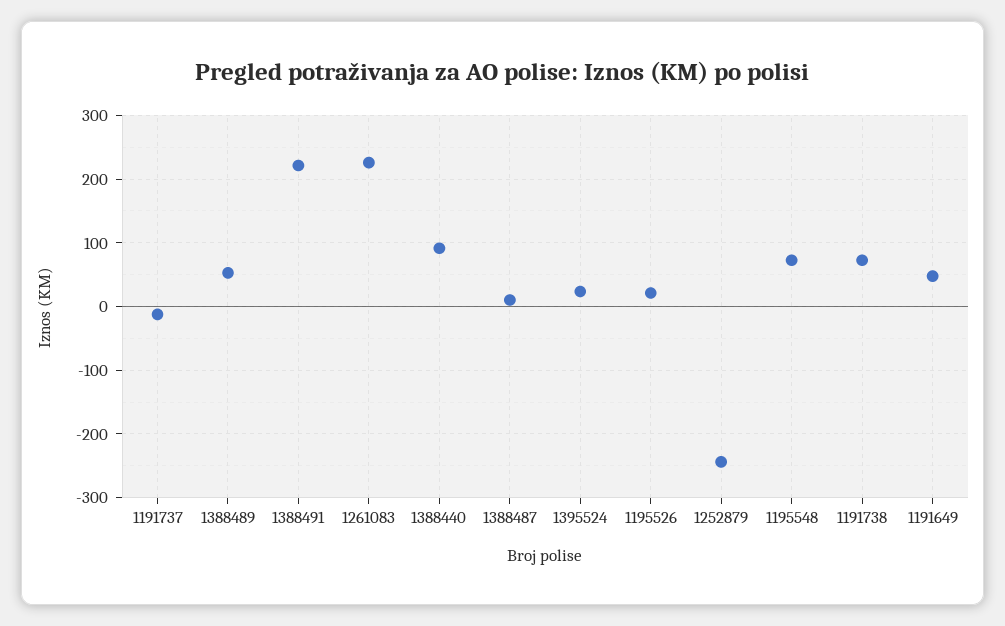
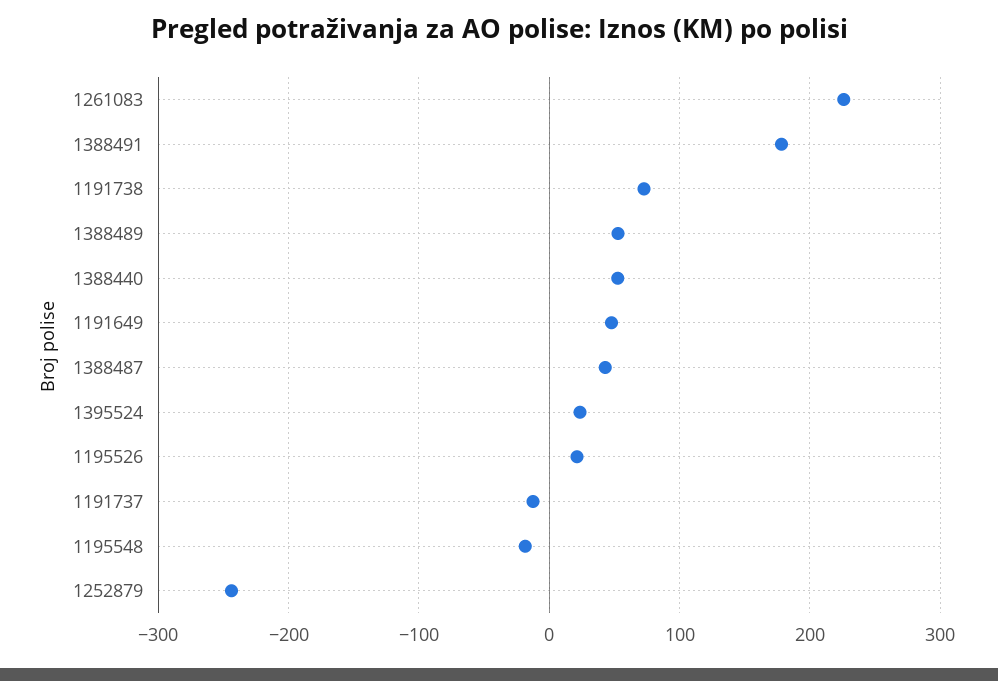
1388491: 220 -> 180
1388440: 90 -> 50
1388487: 10 -> 40
1195548: 70 -> -20

